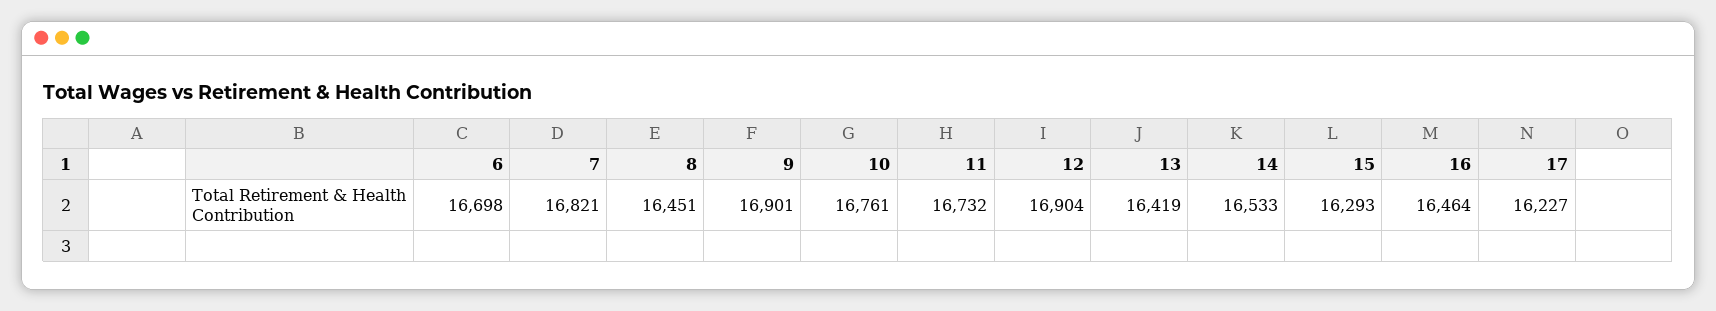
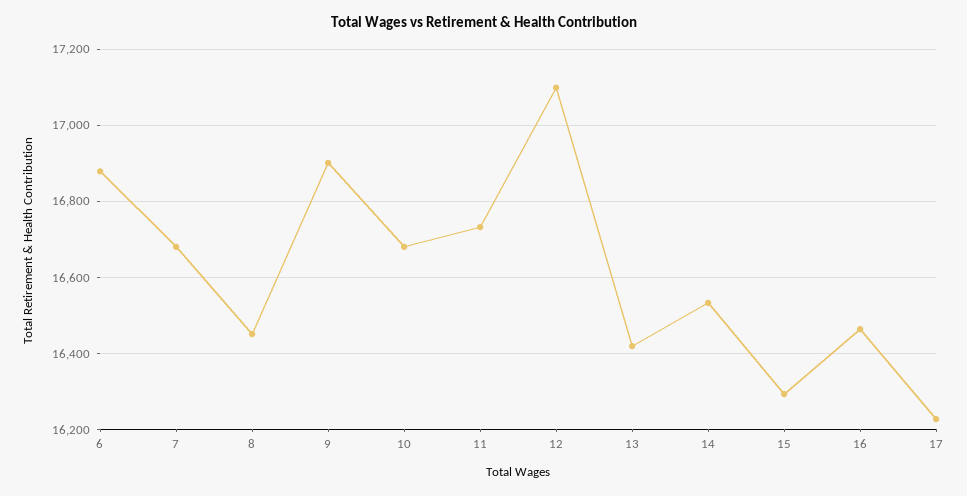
6: 16698 -> 16880
7: 16821 -> 16680
10: 16761 -> 16680
12: 16904 -> 17100

